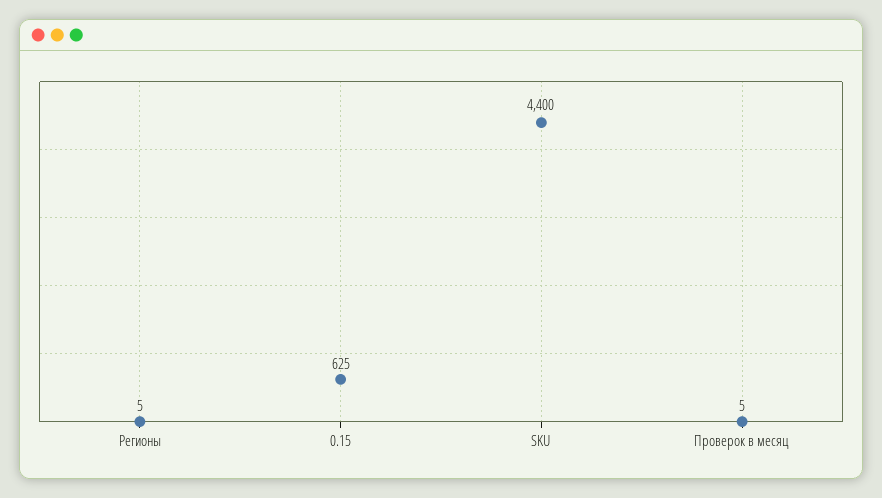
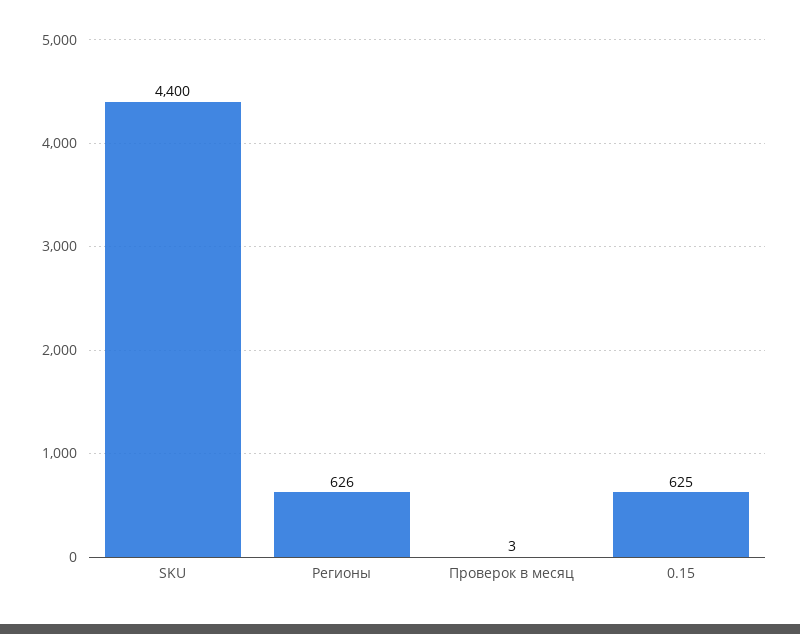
Регионы: 5 -> 626
Проверок в месяц: 5 -> 3

